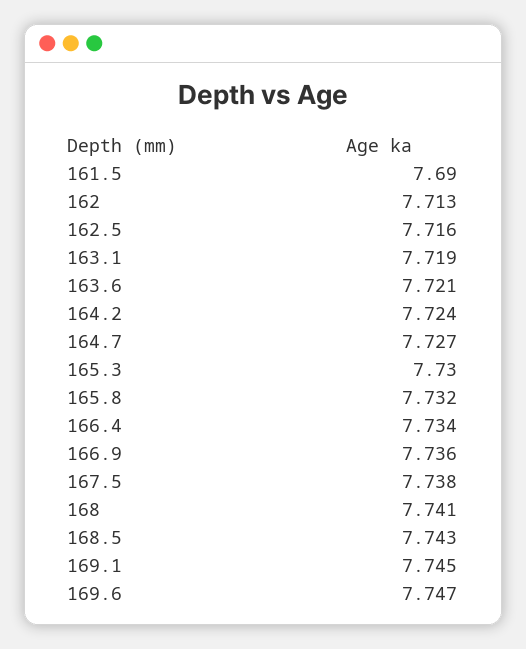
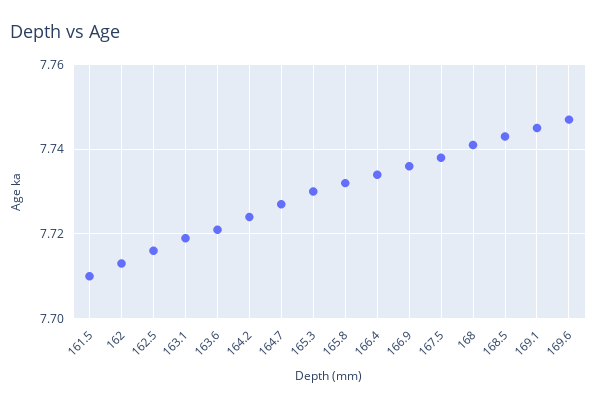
161.5: 7.69 -> 7.71

